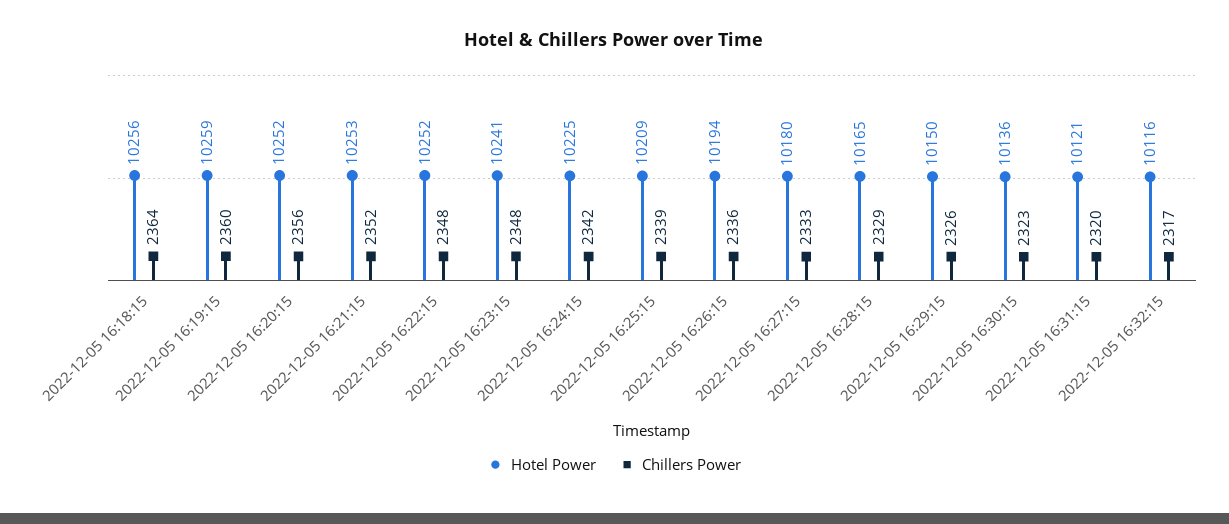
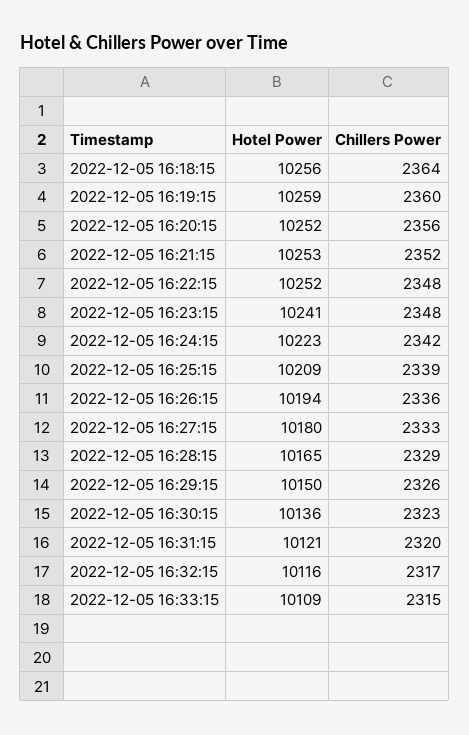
Hotel Power, 2022-12-05 16:24:15: 10225 -> 10223
Hotel Power, 2022-12-05 16:33:15: none -> 10109
Chillers Power, 2022-12-05 16:33:15: none -> 2315

